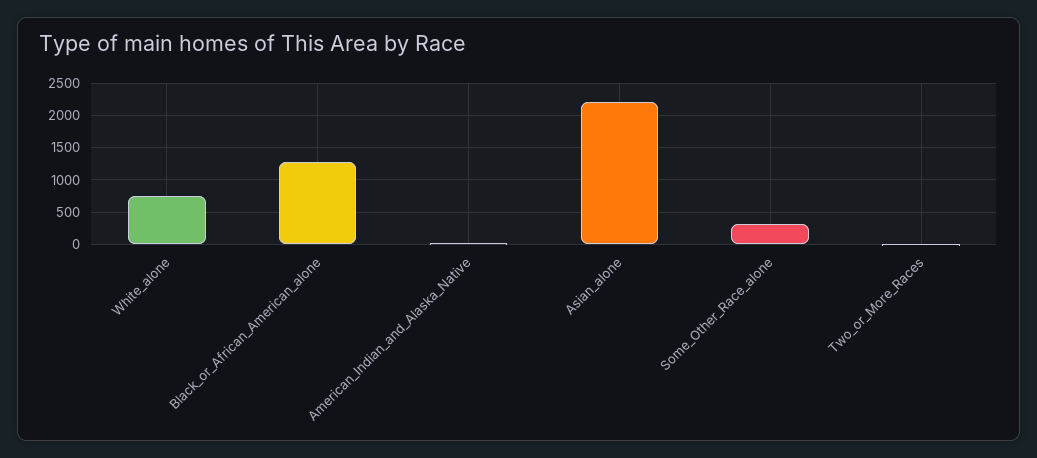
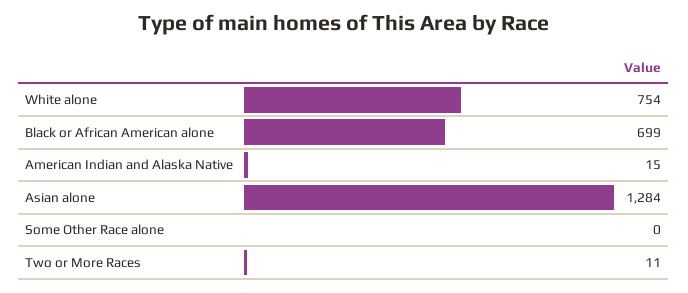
Black_or_African_American_alone: 1300 -> 699
Asian_alone: 2200 -> 1284
Some_Other_Race_alone: 300 -> 0

